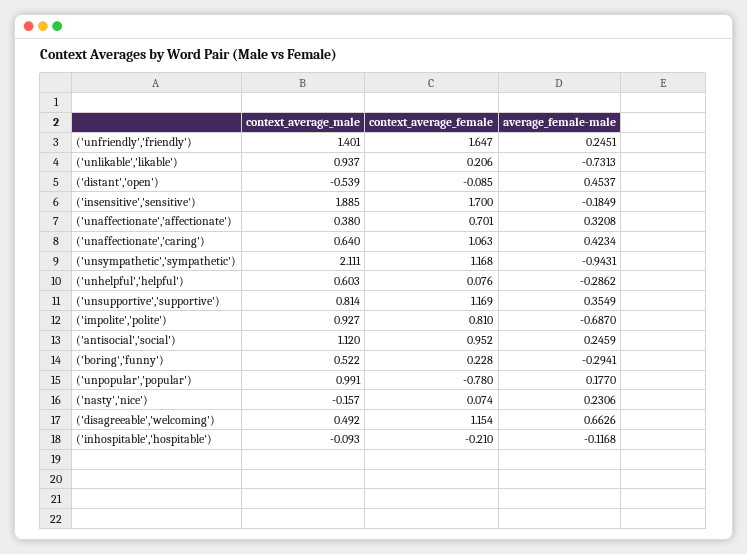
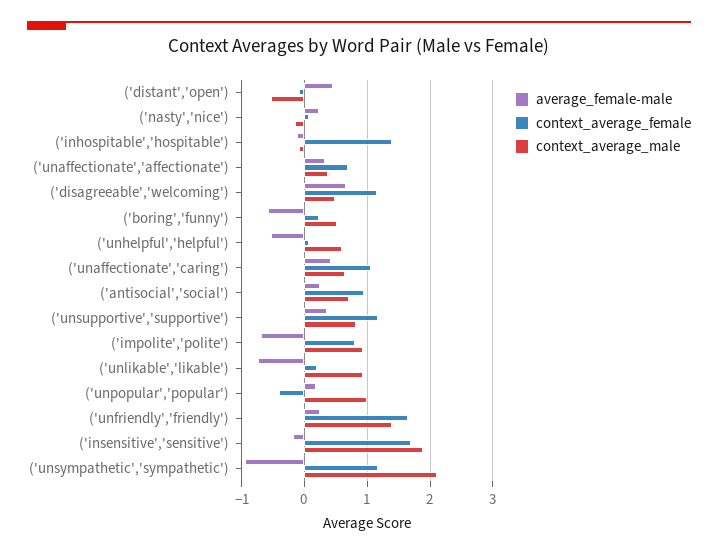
average_female-male, ('unhelpful','helpful'): -0.2862 -> -0.5
context_average_male, ('antisocial','social'): 1.12 -> 0.7
average_female-male, ('boring','funny'): -0.2941 -> -0.6
context_average_female, ('unpopular','popular'): -0.78 -> -0.4
context_average_female, ('inhospitable','hospitable'): -0.21 -> 1.4

